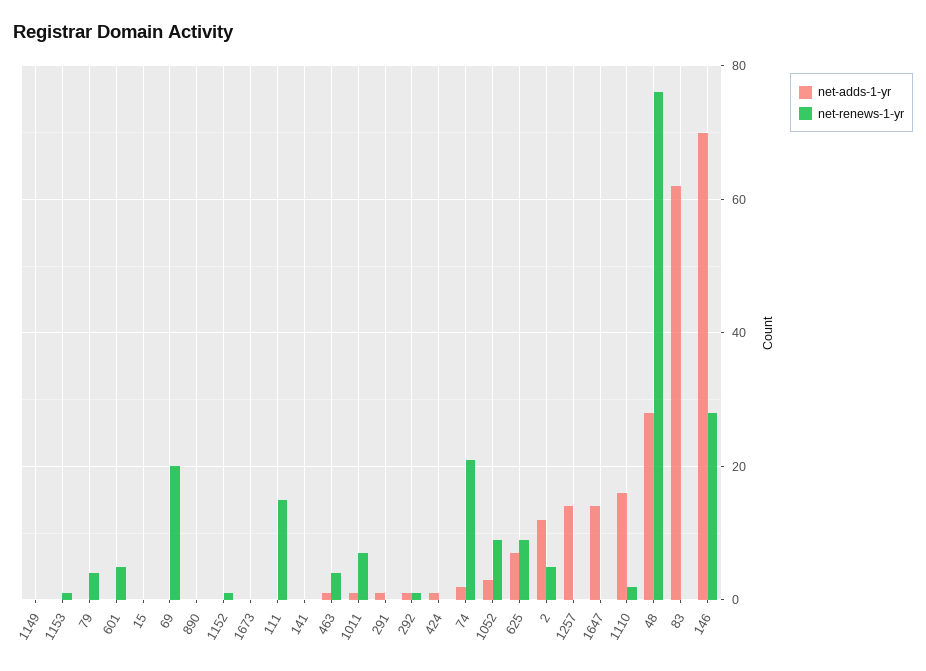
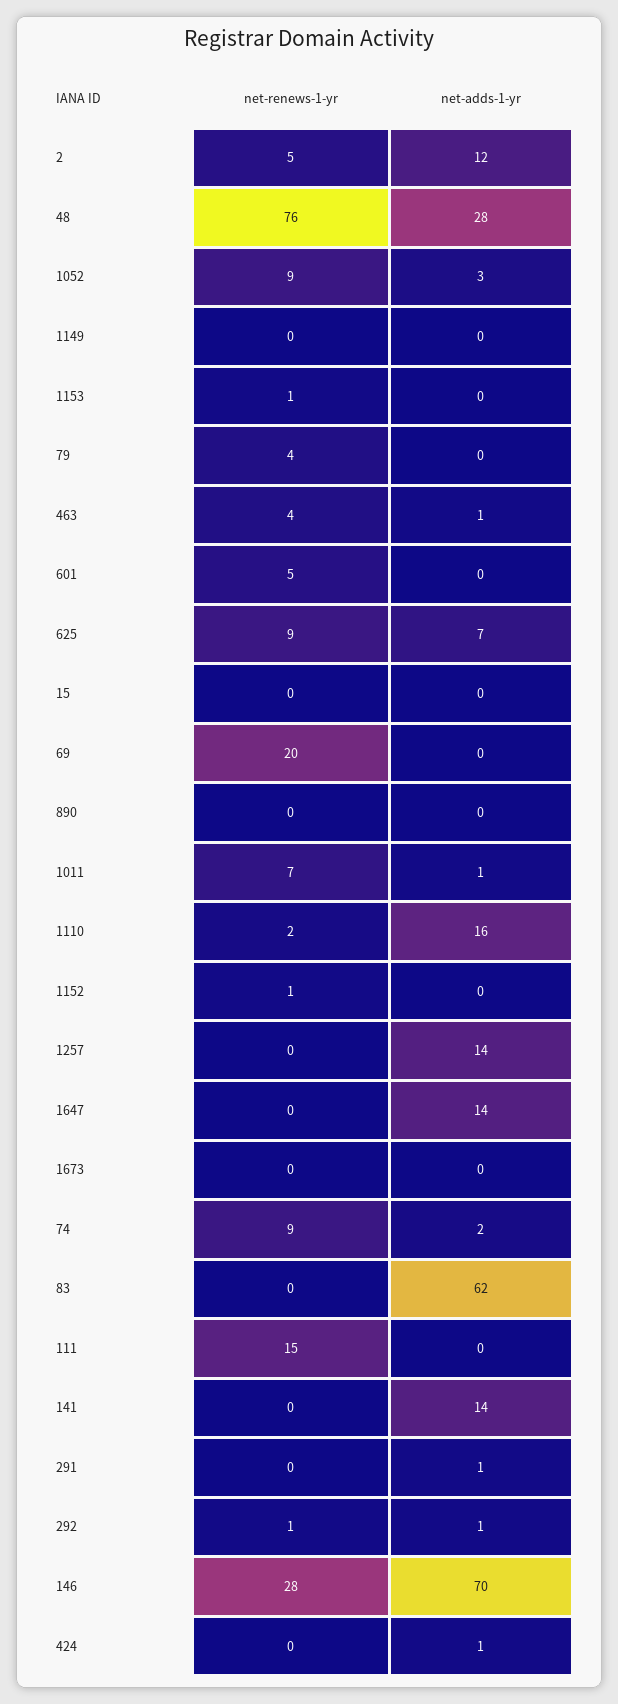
net-adds-1-yr, 141: 0 -> 14
net-renews-1-yr, 74: 20 -> 9

